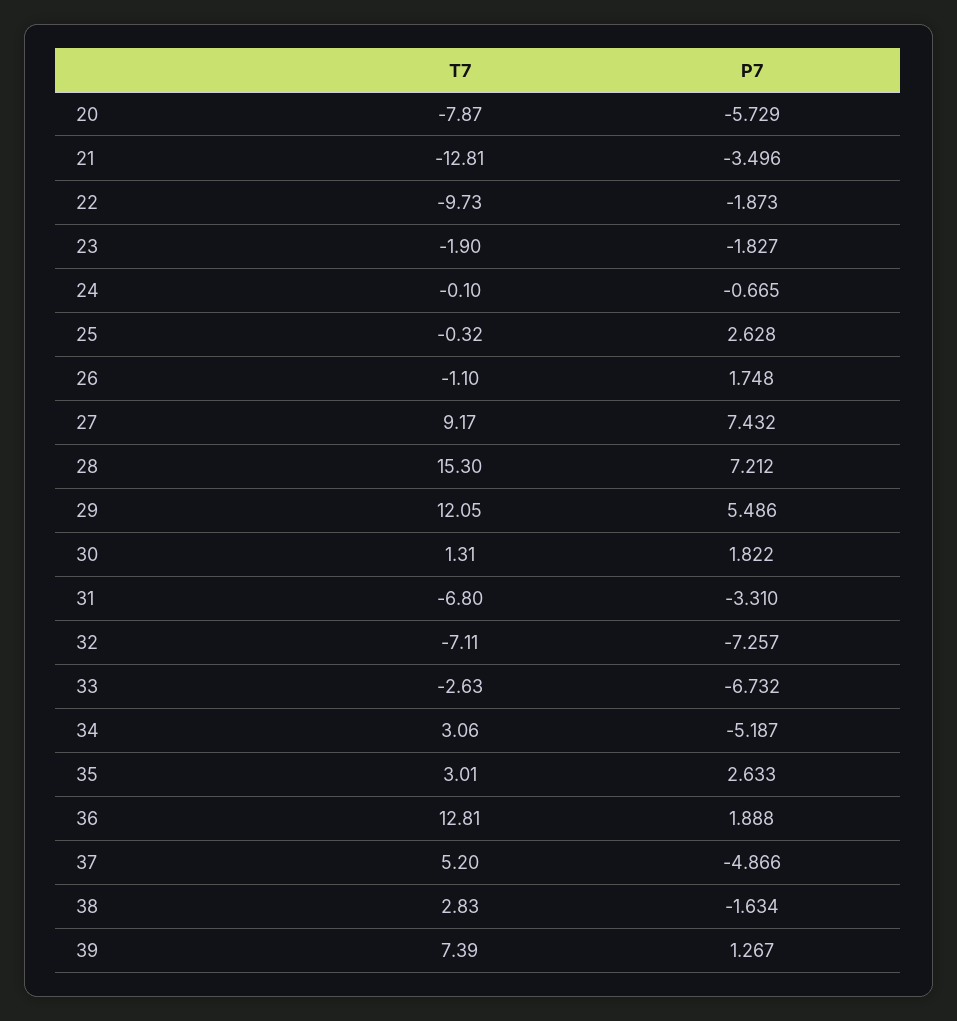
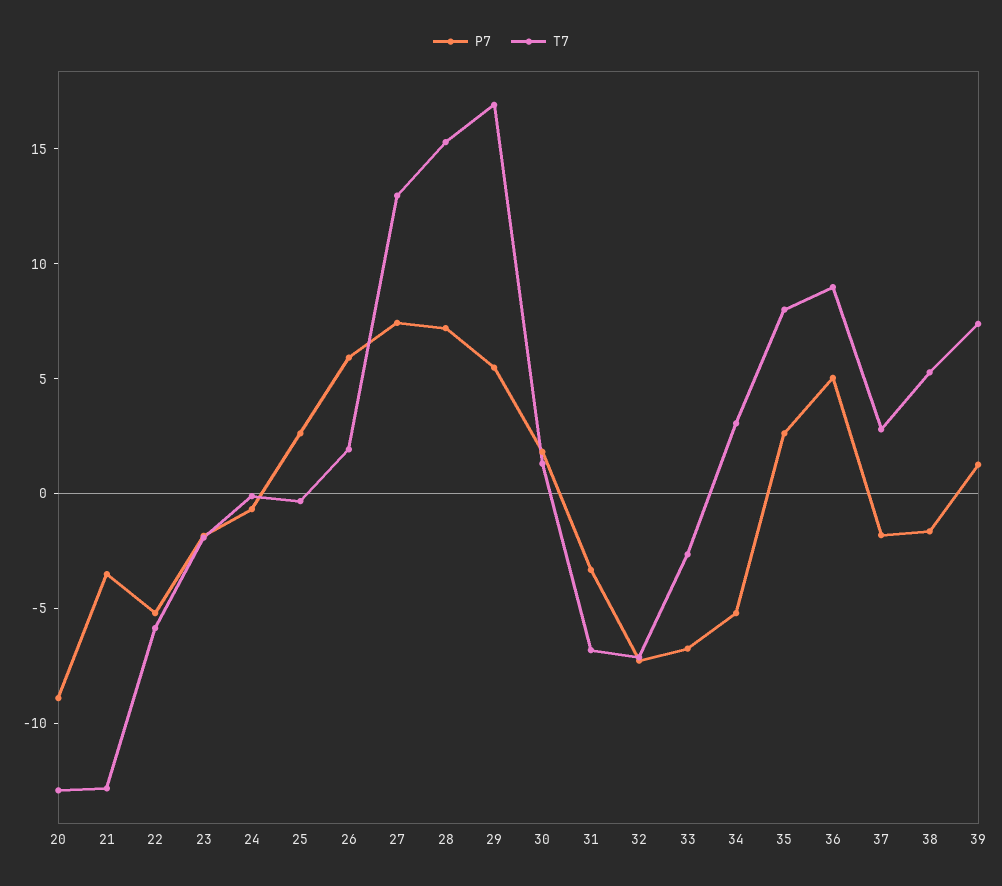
T7, 20: -7.87 -> -13
P7, 20: -5.729 -> -9
T7, 22: -9.73 -> -6
P7, 22: -1.873 -> -5
T7, 26: -1.1 -> 2
P7, 26: 1.748 -> 6
T7, 27: 9.17 -> 13
T7, 29: 12.05 -> 17
T7, 35: 3.01 -> 8
T7, 36: 12.81 -> 9
P7, 36: 1.888 -> 5
T7, 37: 5.2 -> 3
P7, 37: -4.866 -> -2
T7, 38: 2.83 -> 5

